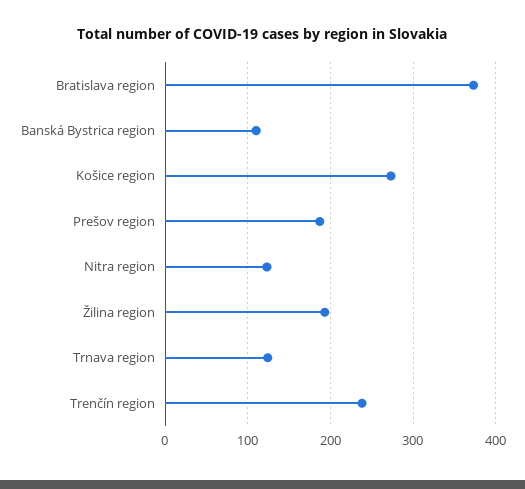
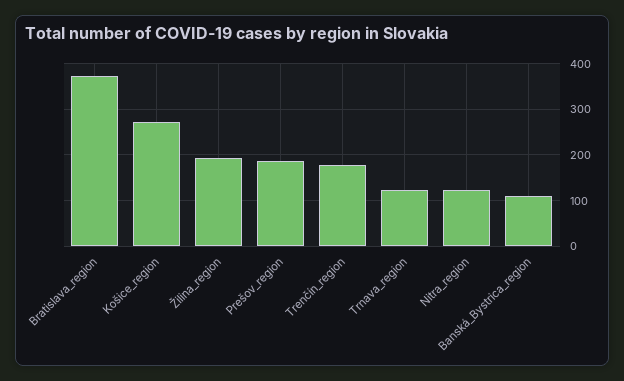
Trenčín region: 240 -> 180

